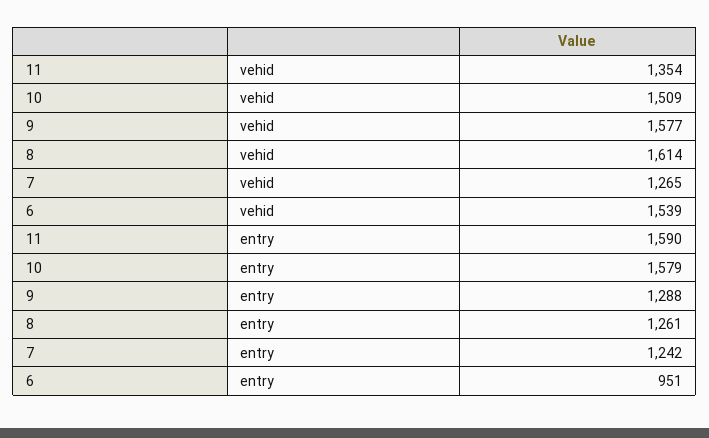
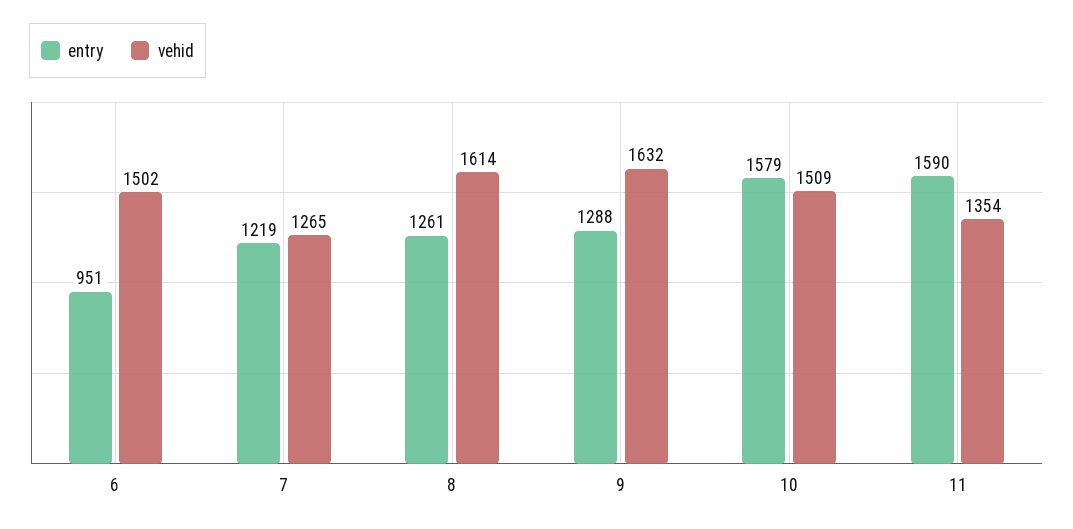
vehid, 9: 1577 -> 1632
vehid, 6: 1539 -> 1502
entry, 7: 1242 -> 1219

